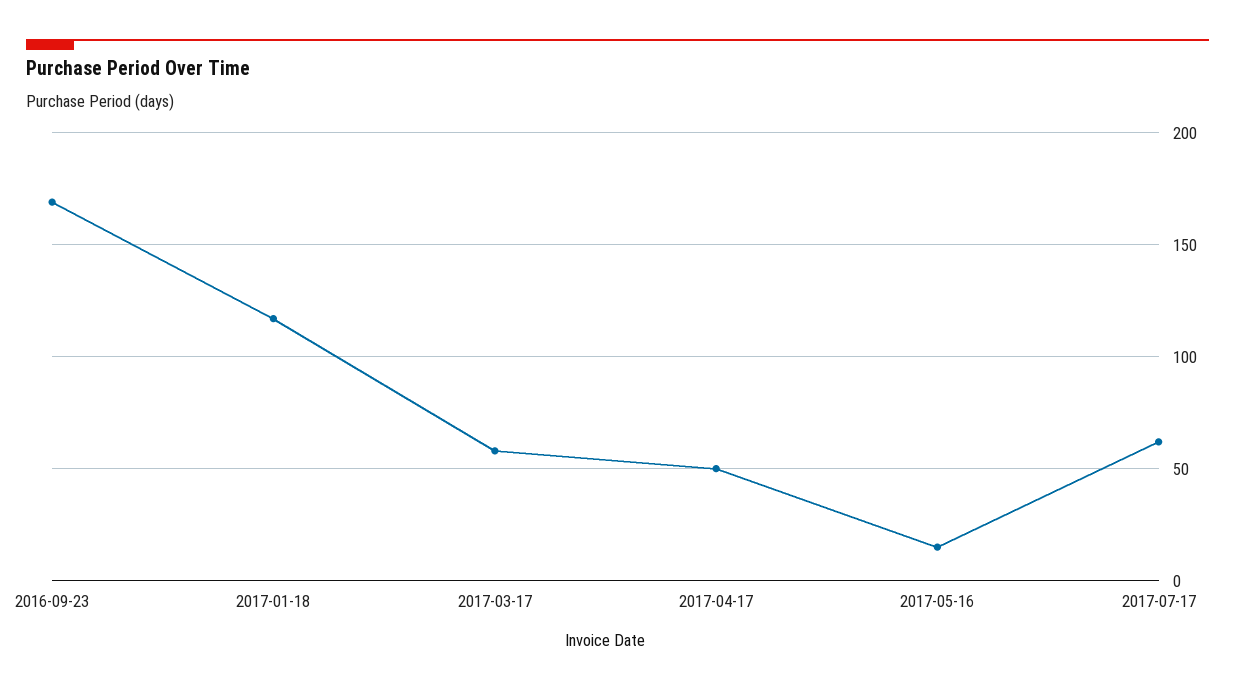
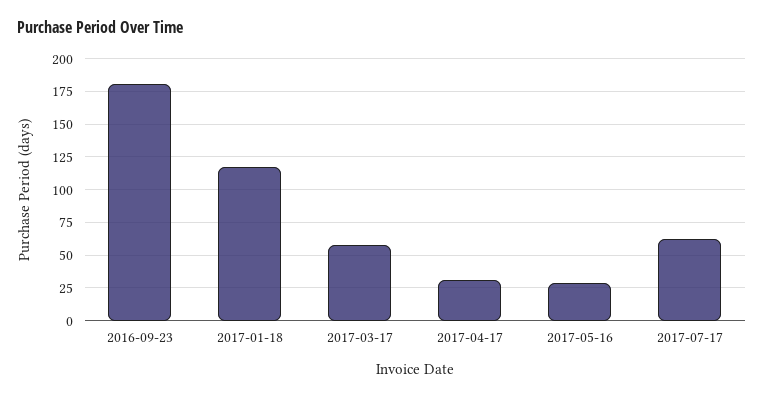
2016-09-23: 170 -> 180
2017-04-17: 50 -> 30
2017-05-16: 15 -> 30

